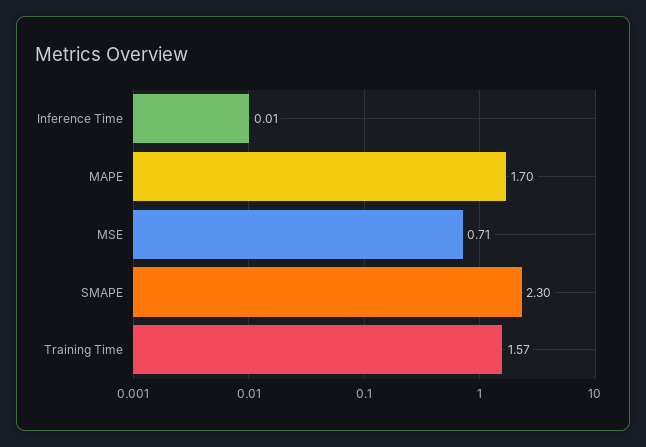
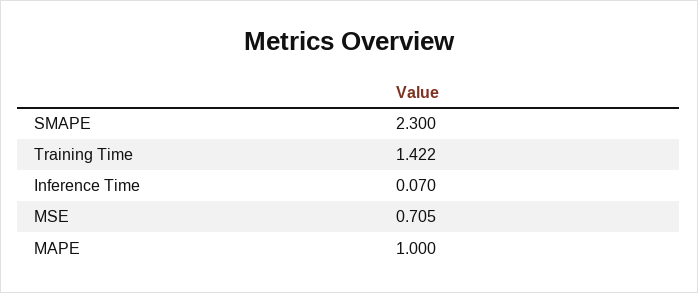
Inference Time: 0.01 -> 0.07
MAPE: 1.7 -> 1
Training Time: 1.57 -> 1.422

